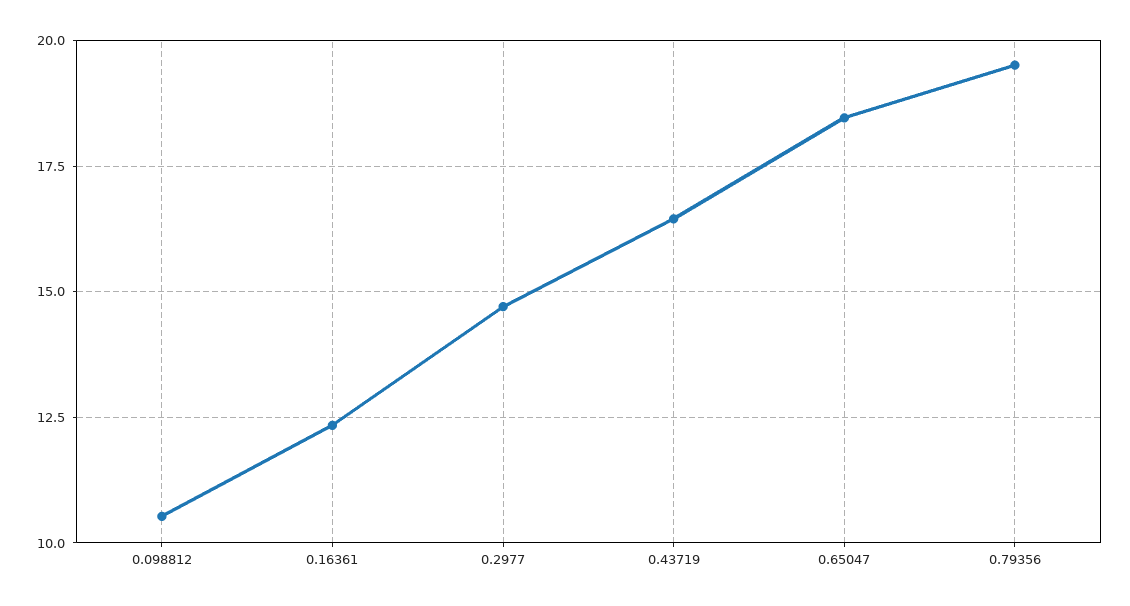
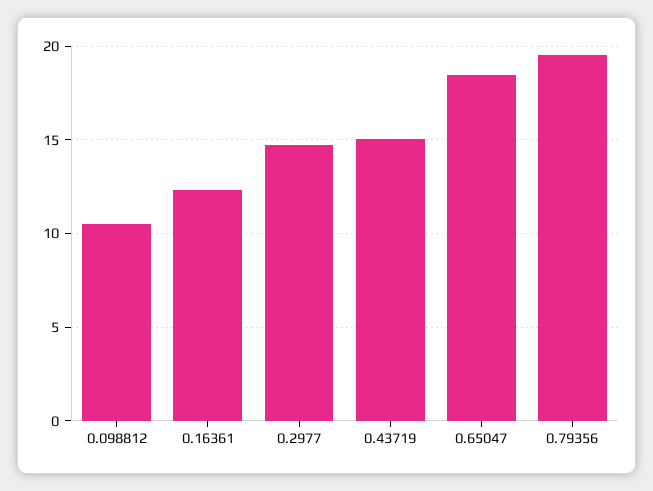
0.43719: 16.5 -> 15

